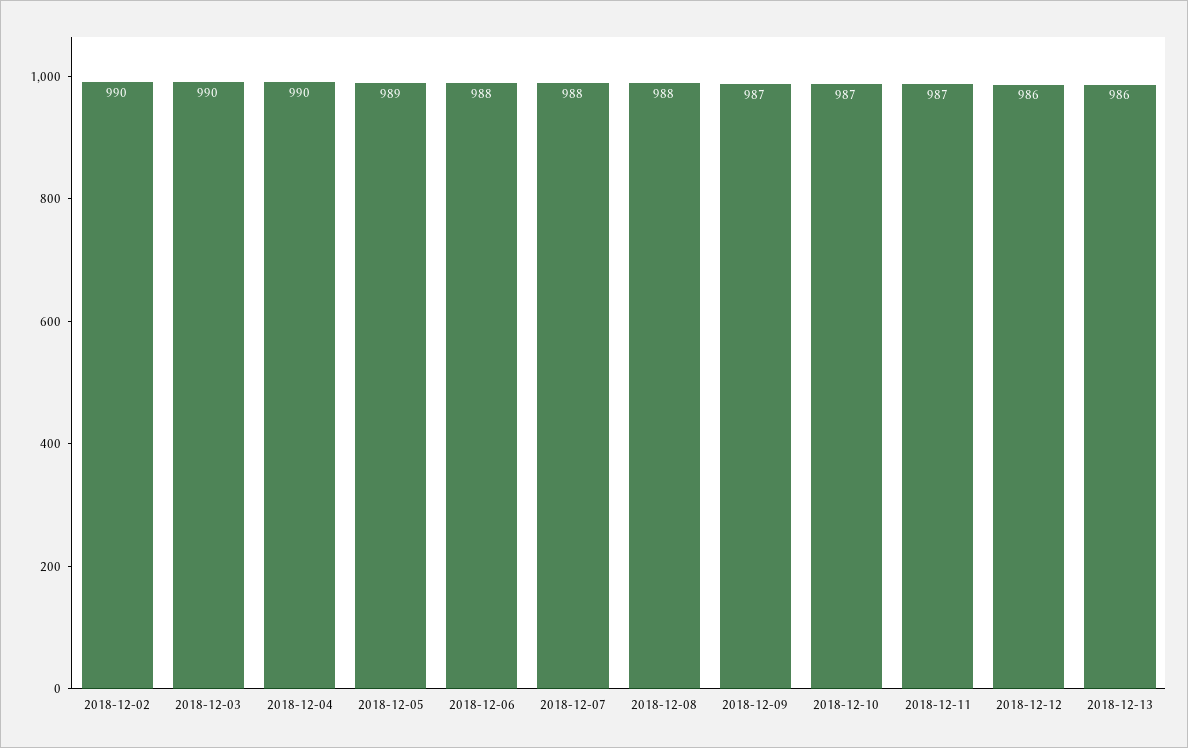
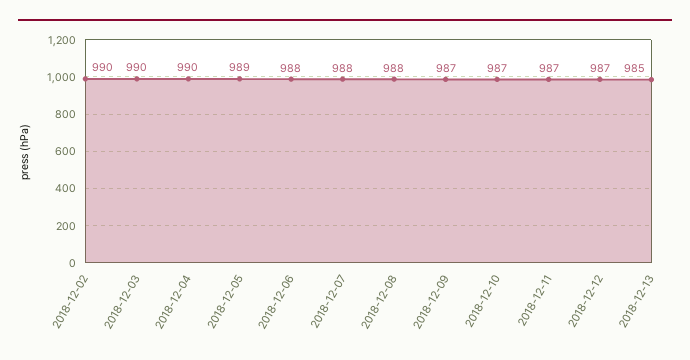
2018-12-12: 986 -> 987
2018-12-13: 986 -> 985

